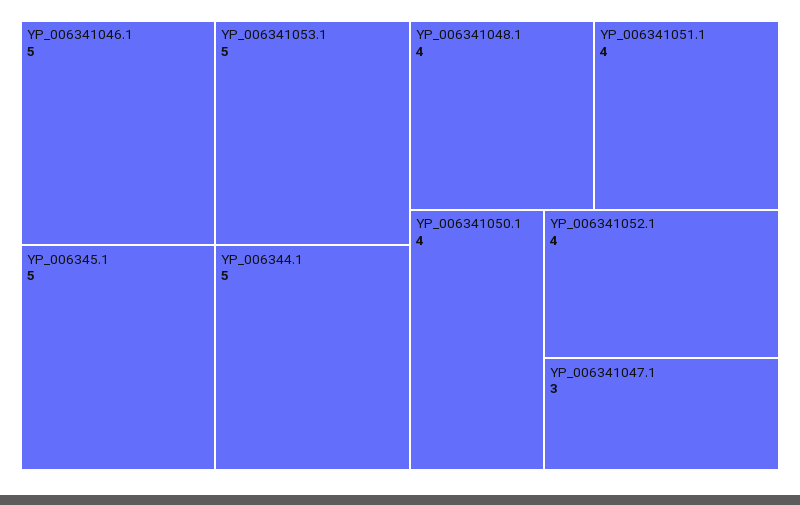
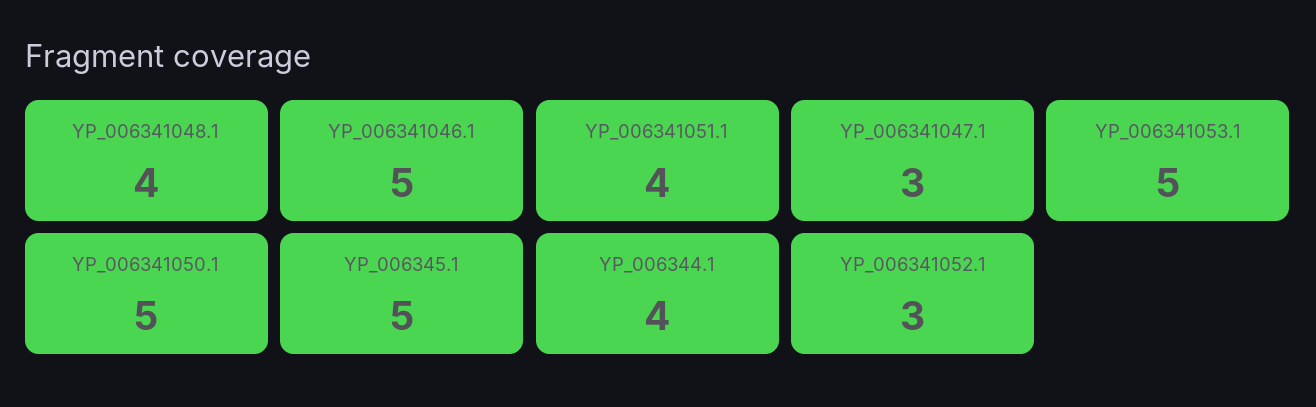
YP_006344.1: 5 -> 4
YP_006341050.1: 4 -> 5
YP_006341052.1: 4 -> 3

